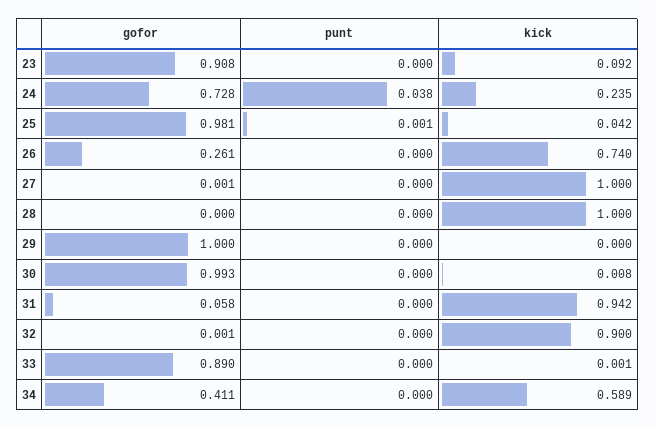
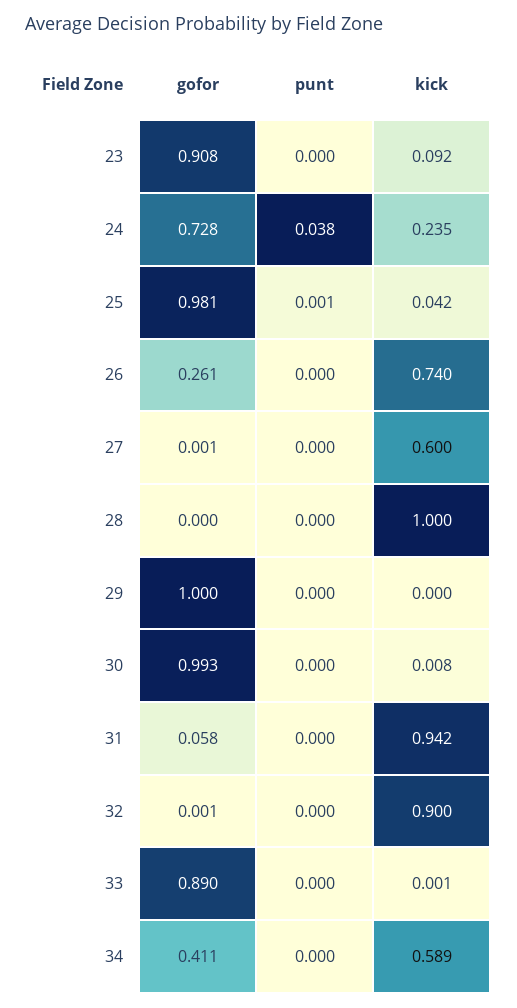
kick, 27: 1 -> 0.6

